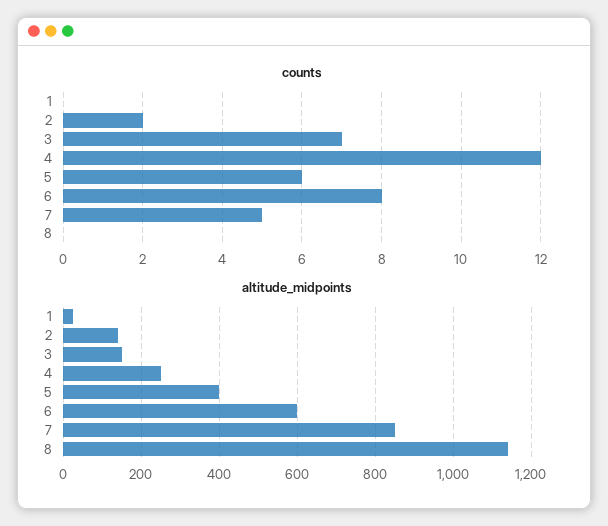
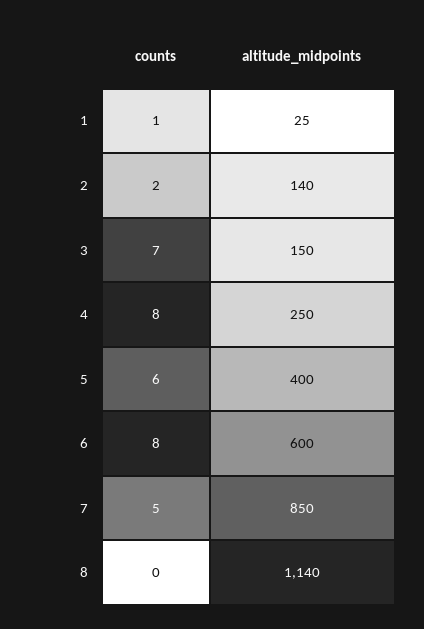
counts, 1: 0 -> 1
counts, 4: 12 -> 8

